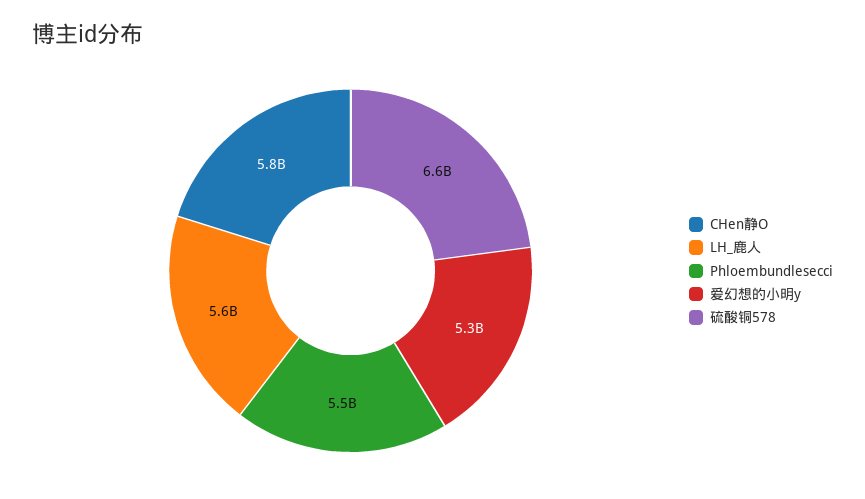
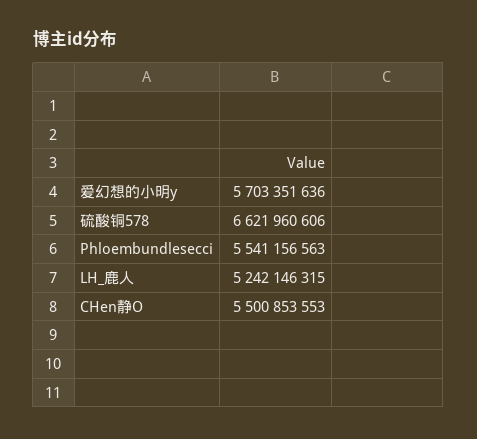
CHen静O: 5800000000 -> 5500853553
LH_鹿人: 5600000000 -> 5242146315
爱幻想的小明y: 5300000000 -> 5703351636

